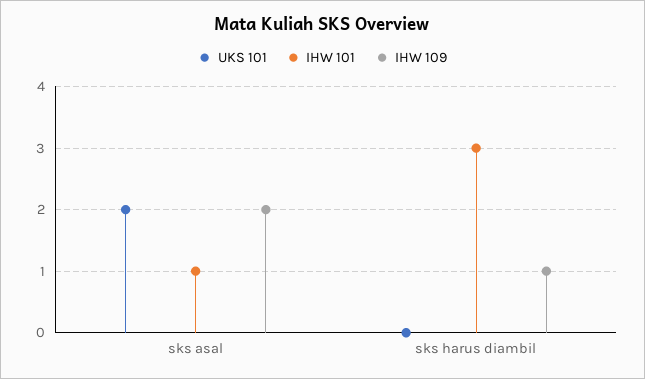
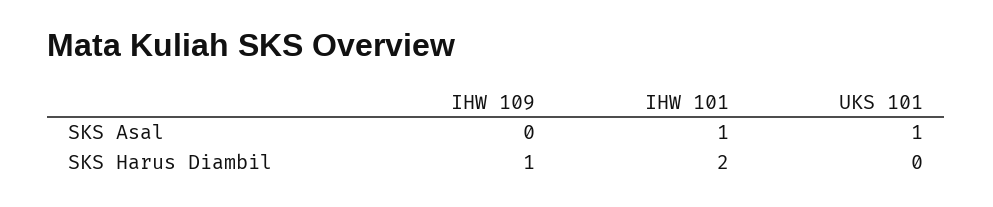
UKS 101, sks asal: 2 -> 1
IHW 109, sks asal: 2 -> 0
IHW 101, sks harus diambil: 3 -> 2

